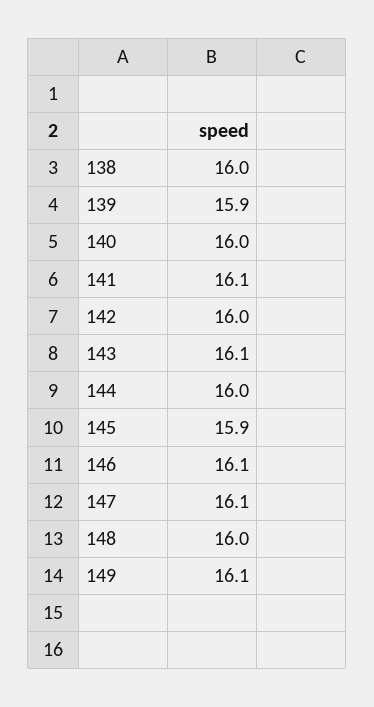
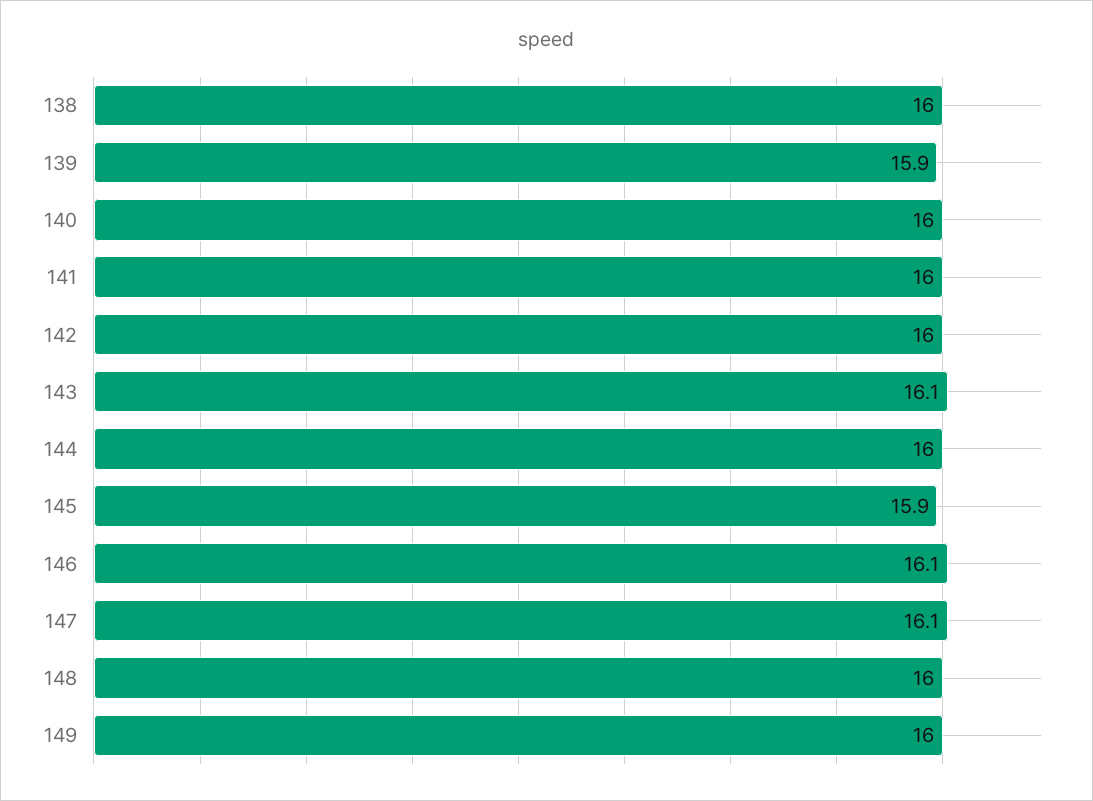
141: 16.1 -> 16
149: 16.1 -> 16

